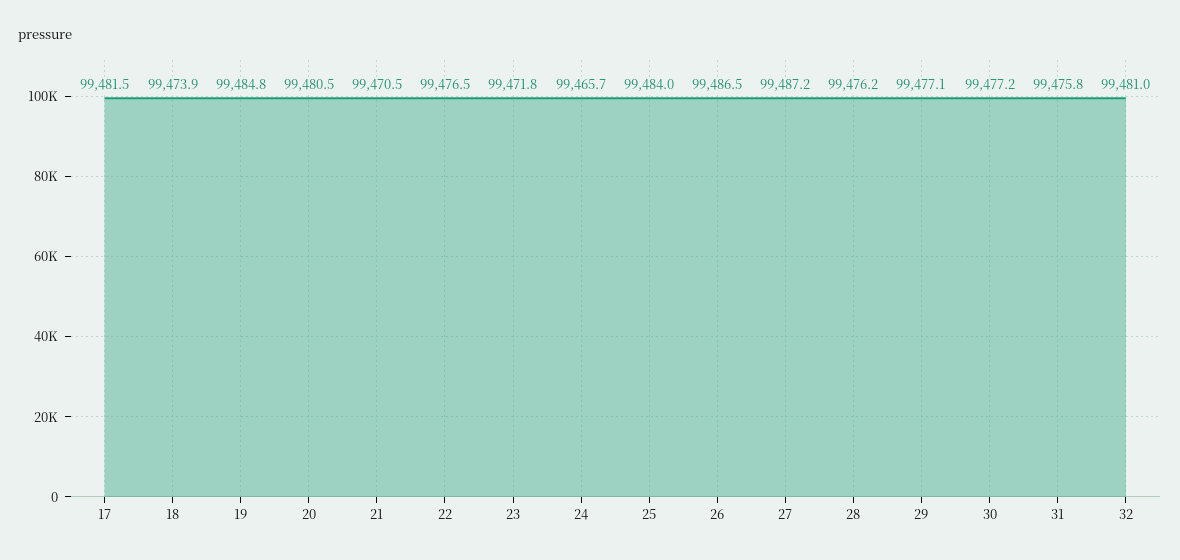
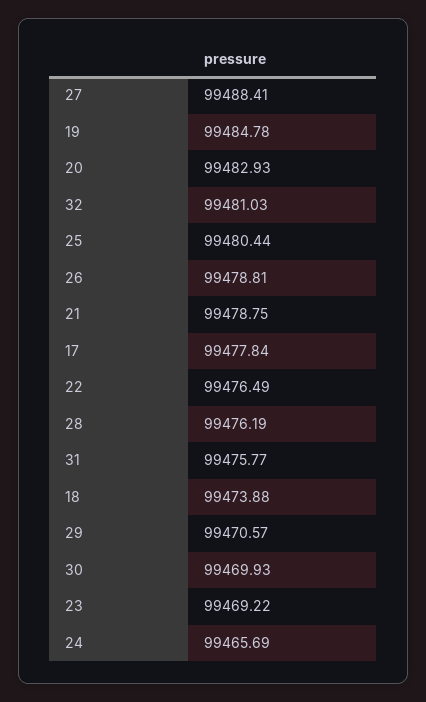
17: 99481.5 -> 99477.84
20: 99480.5 -> 99482.93
21: 99470.5 -> 99478.75
23: 99471.8 -> 99469.22
25: 99484 -> 99480.44
26: 99486.5 -> 99478.81
27: 99487.2 -> 99488.41
29: 99477.1 -> 99470.57
30: 99477.2 -> 99469.93

